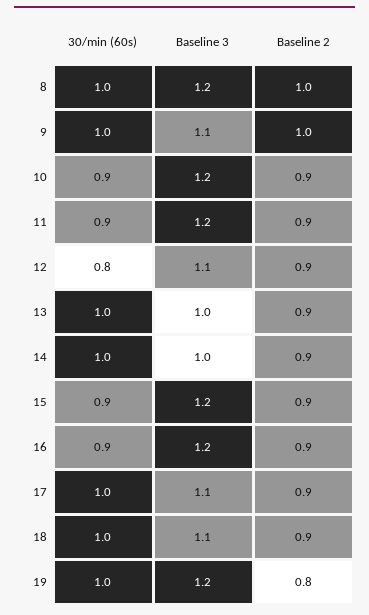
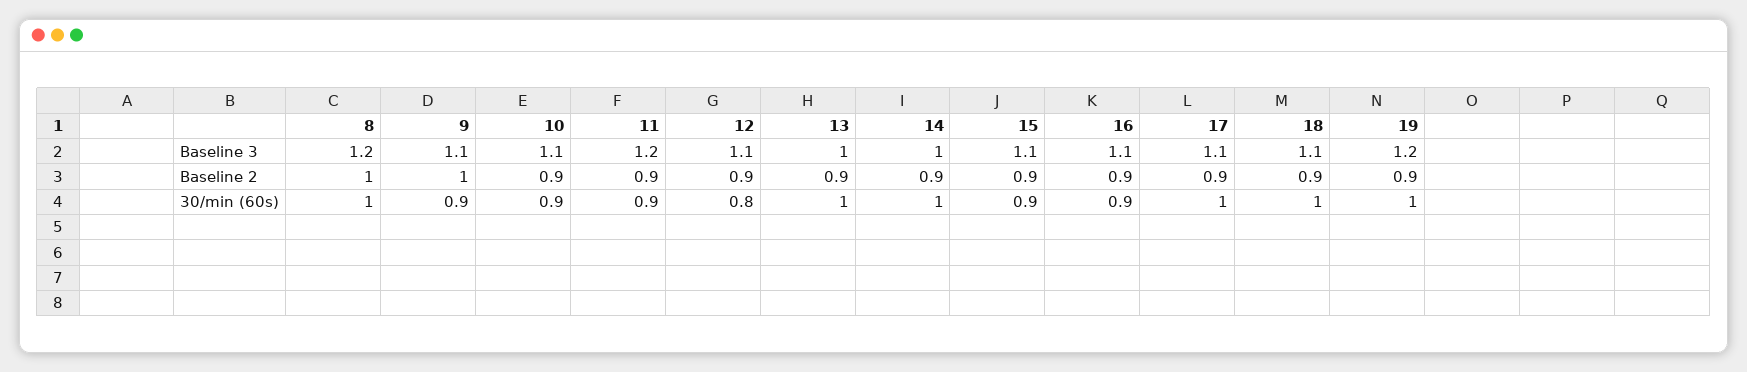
30/min (60s), 9: 1 -> 0.9
Baseline 3, 10: 1.2 -> 1.1
Baseline 3, 15: 1.2 -> 1.1
Baseline 3, 16: 1.2 -> 1.1
Baseline 2, 19: 0.8 -> 0.9

